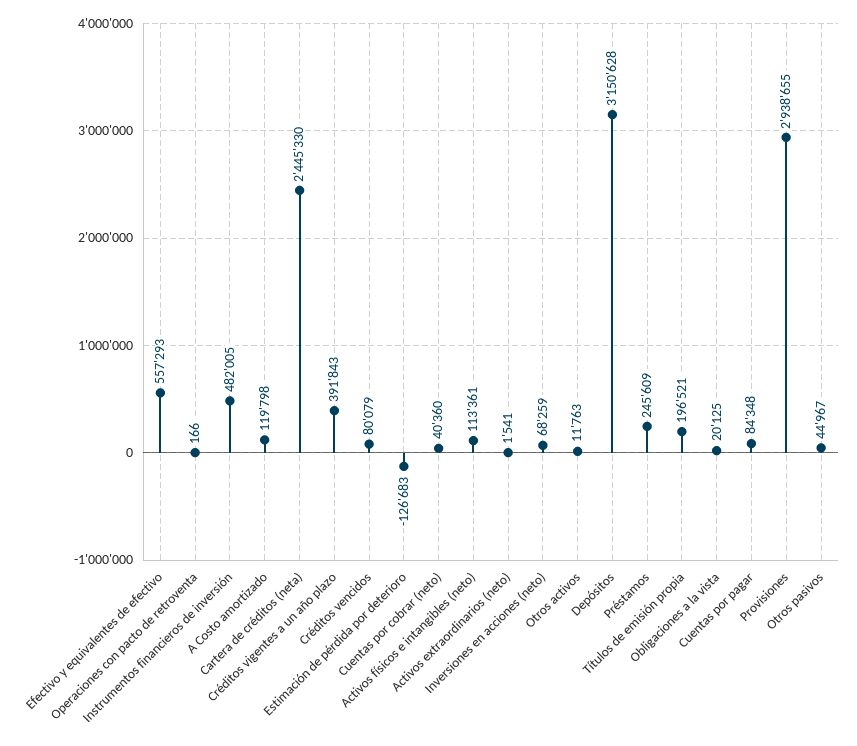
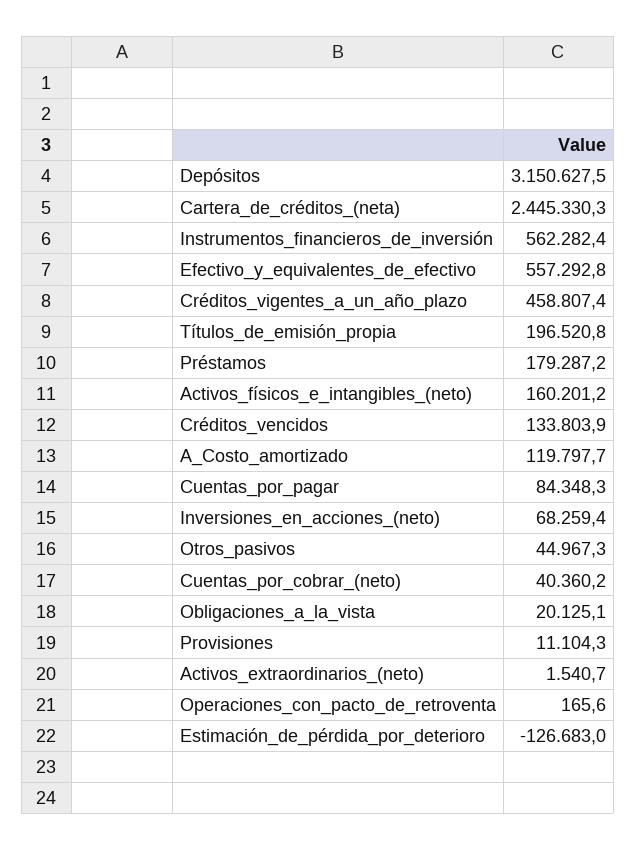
Instrumentos financieros de inversión: 482005 -> 562282.4
Créditos vigentes a un año plazo: 391843 -> 458807.4
Créditos vencidos: 80079 -> 133803.9
Activos físicos e intangibles (neto): 113361 -> 160201.2
Otros activos: 11763 -> none
Préstamos: 245609 -> 179287.2
Provisiones: 2938655 -> 11104.3

